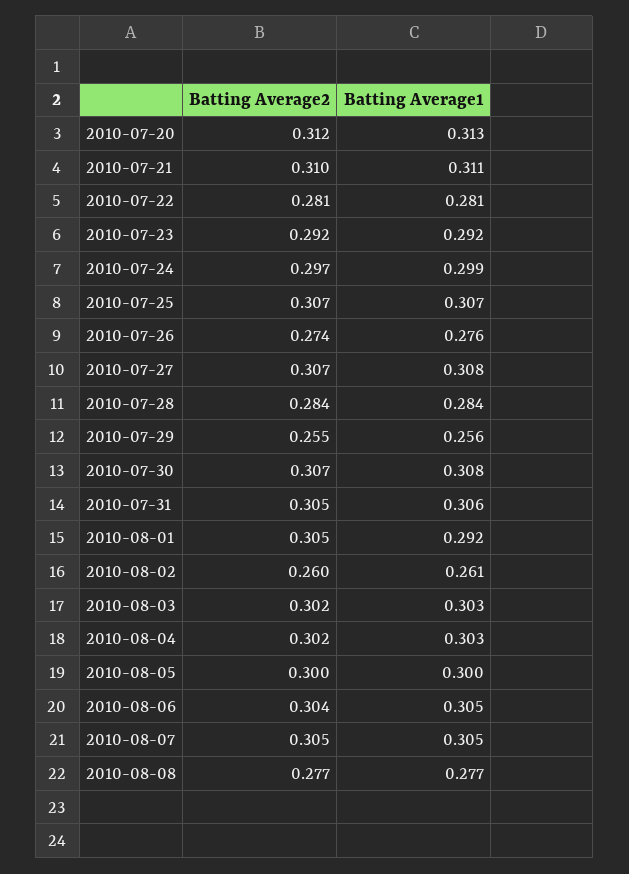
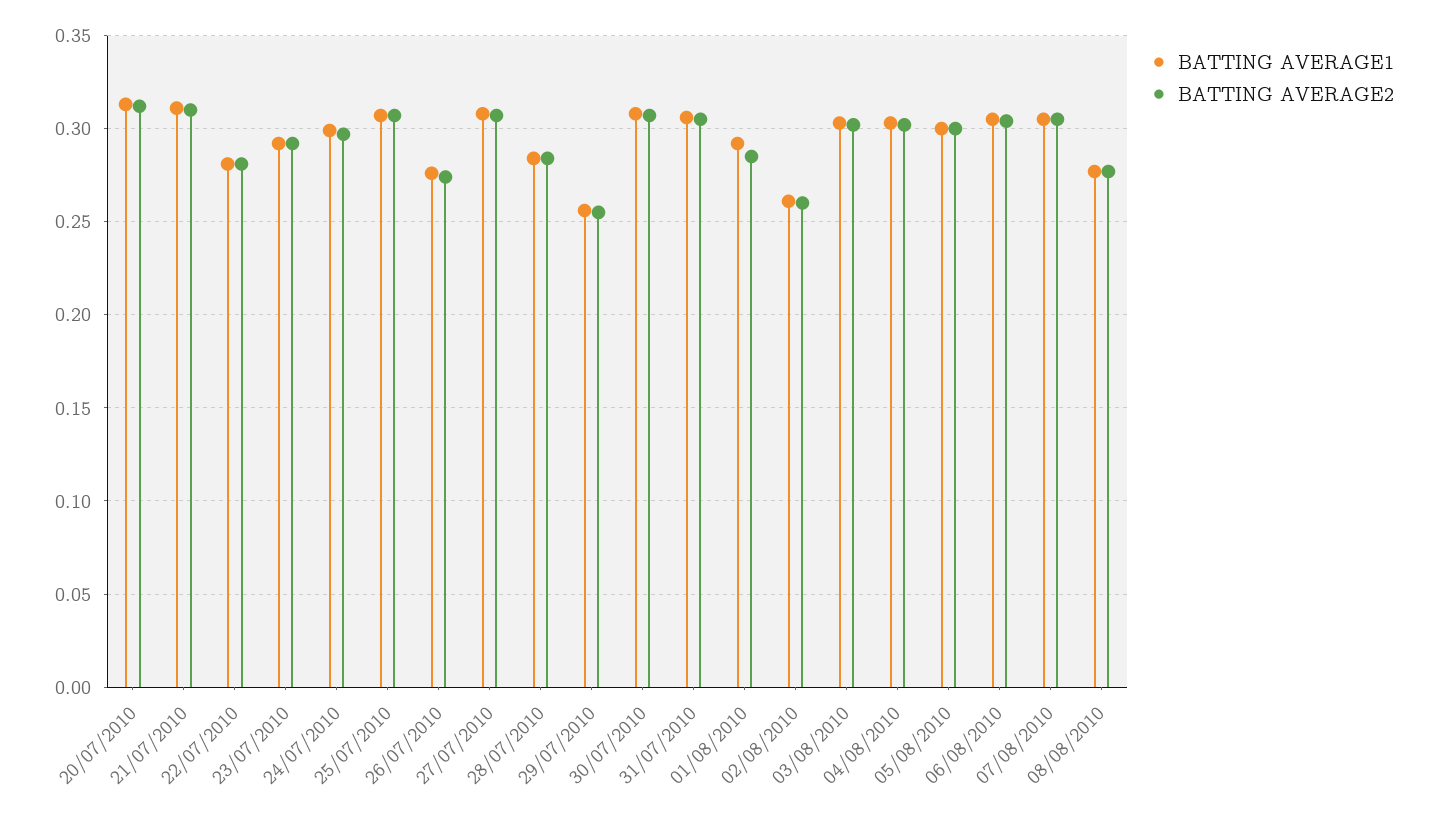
Batting Average2, 2010-08-01: 0.305 -> 0.285

